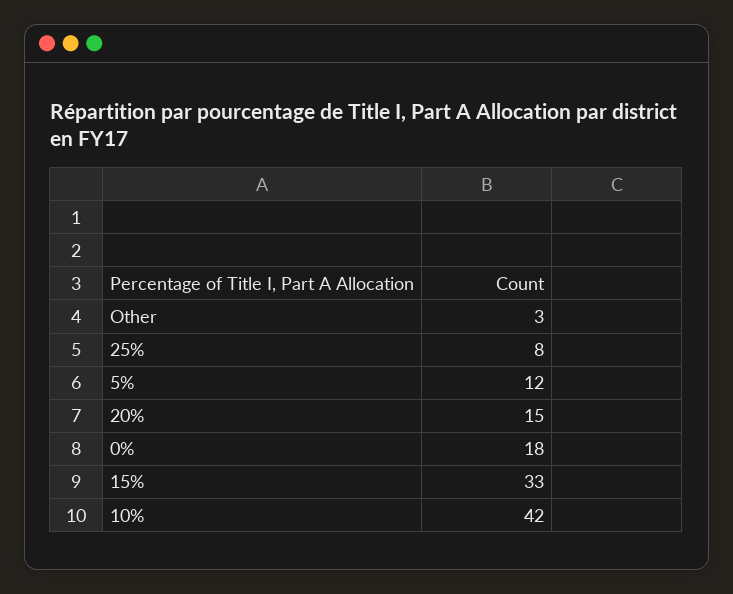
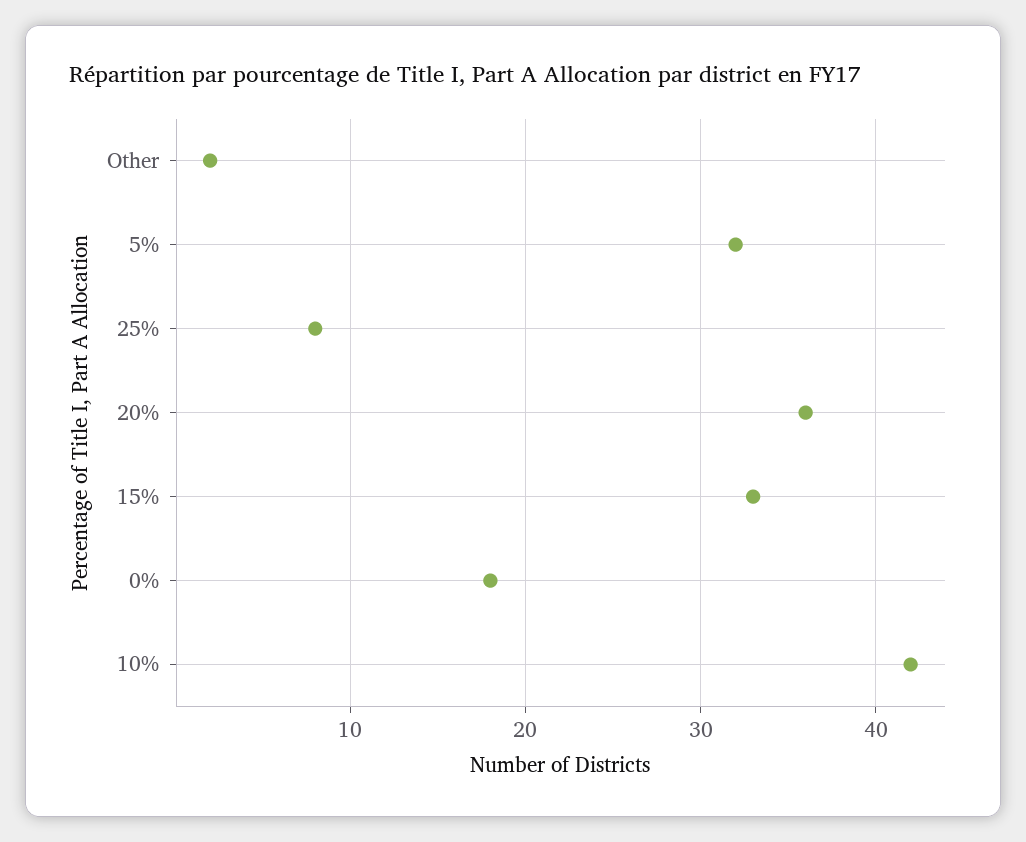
Other: 3 -> 2
5%: 12 -> 32
20%: 15 -> 36

